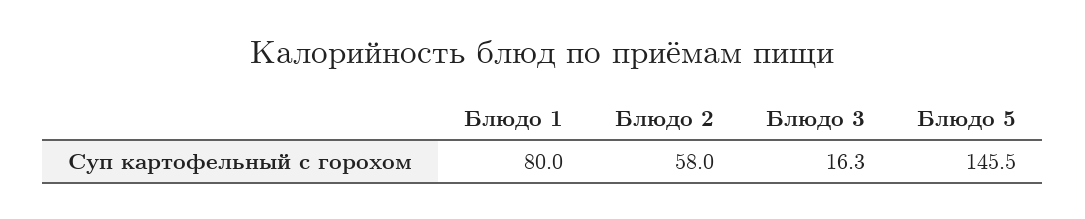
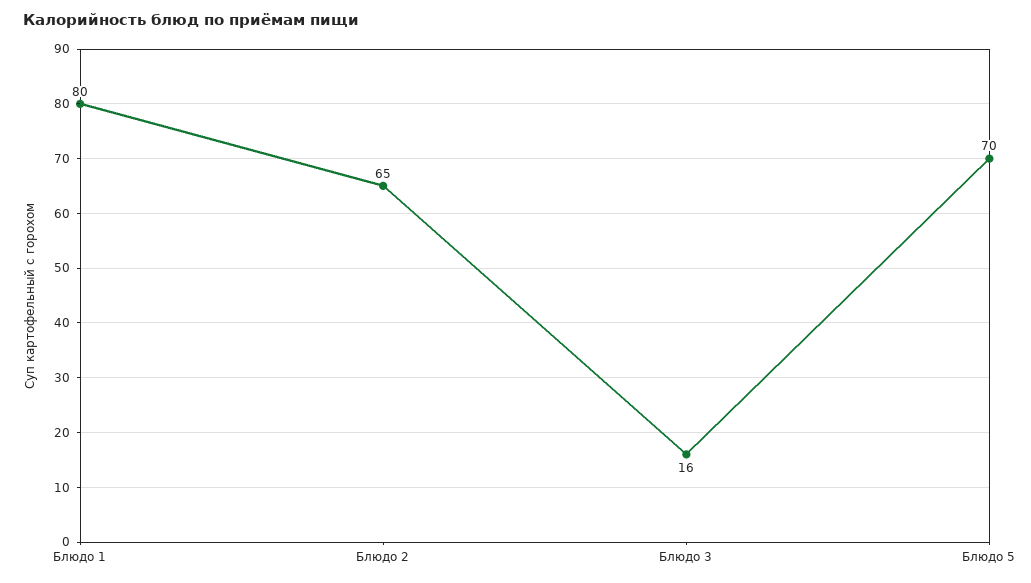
Блюдо 2: 58 -> 65
Блюдо 5: 145.5 -> 70

